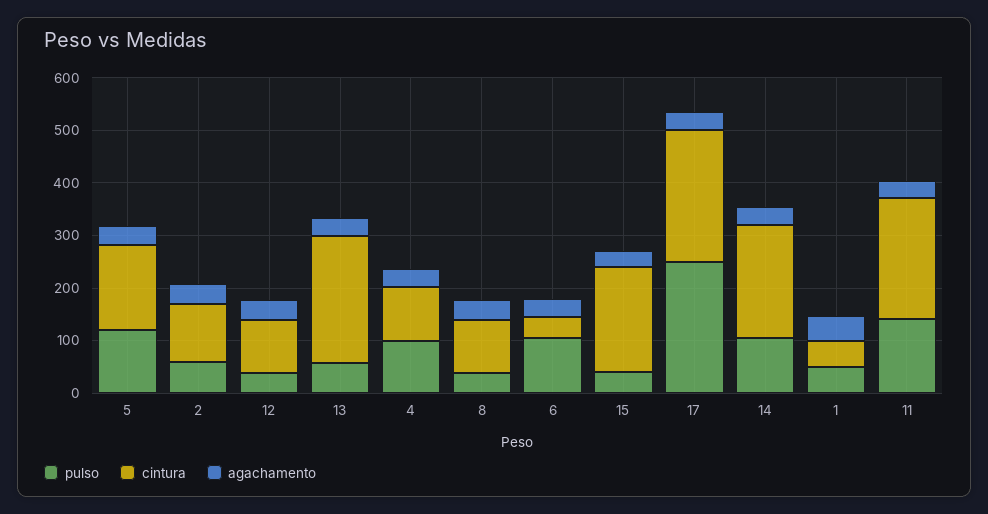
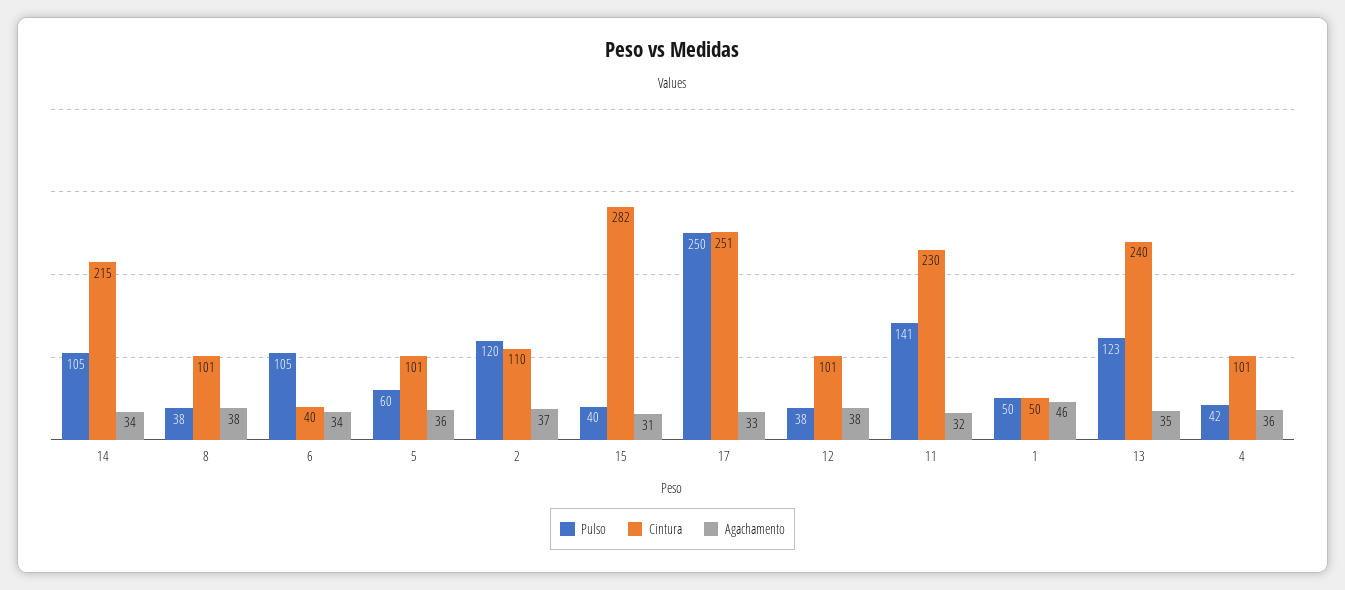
pulso, 5: 120 -> 60
cintura, 5: 160 -> 101
pulso, 2: 60 -> 120
pulso, 13: 60 -> 123
pulso, 4: 100 -> 42
cintura, 15: 200 -> 282

